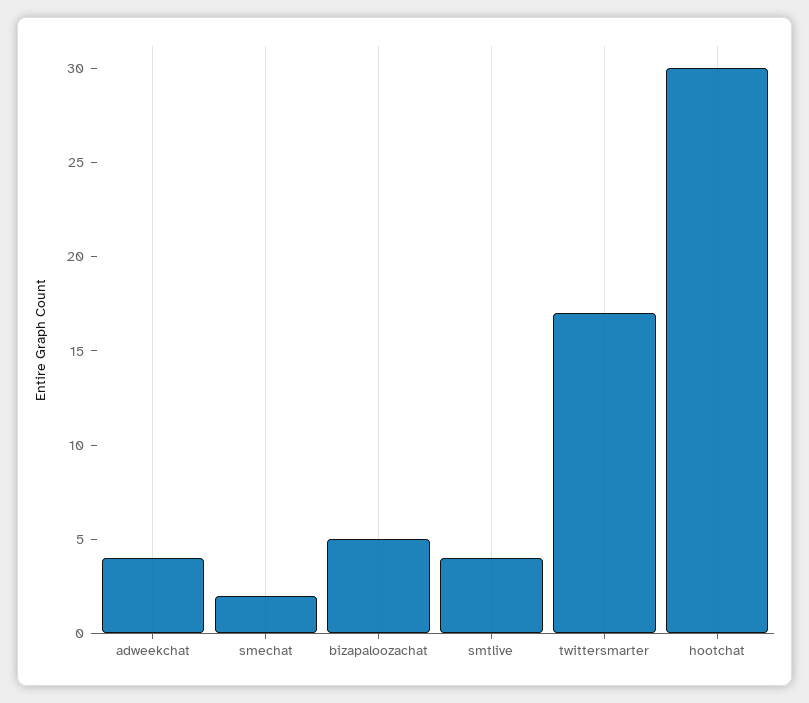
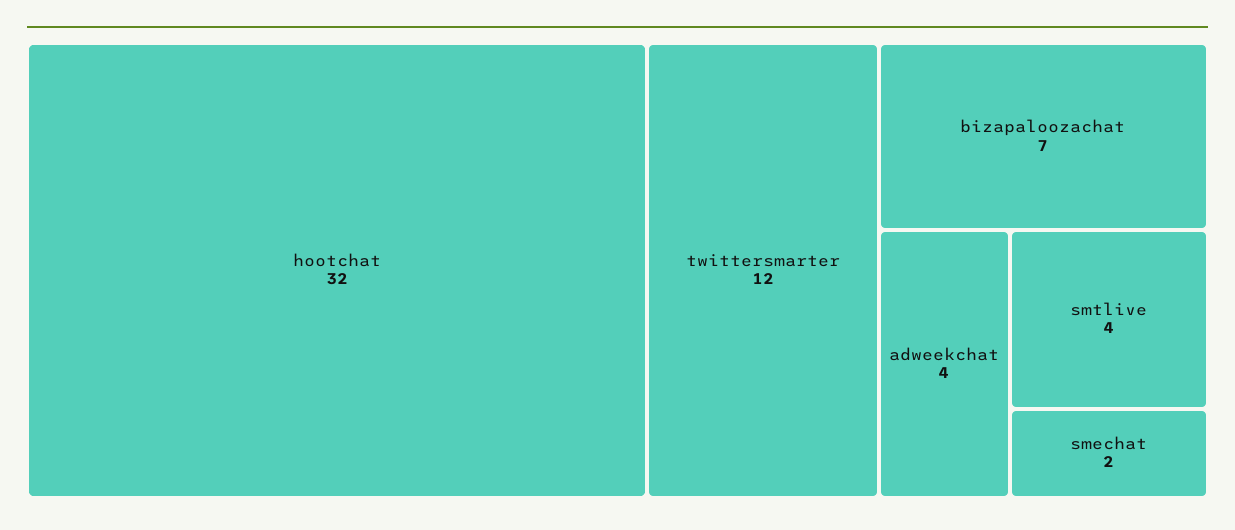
bizapaloozachat: 5 -> 7
twittersmarter: 17 -> 12
hootchat: 30 -> 32

